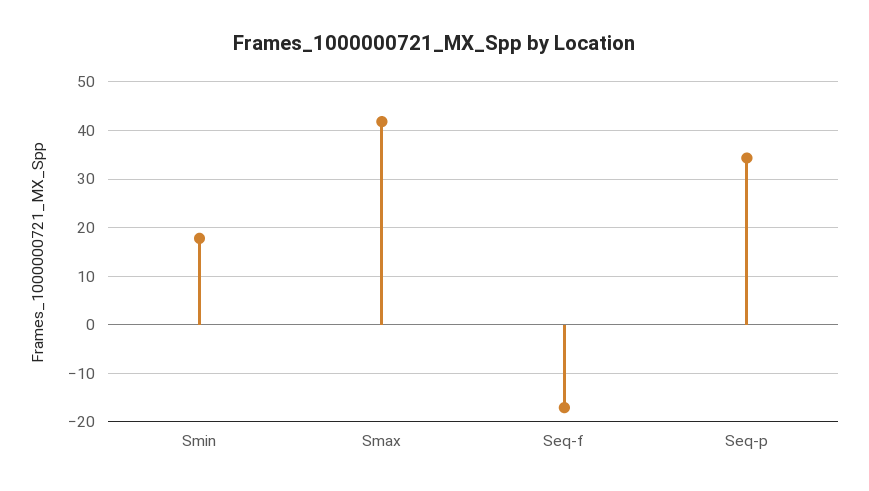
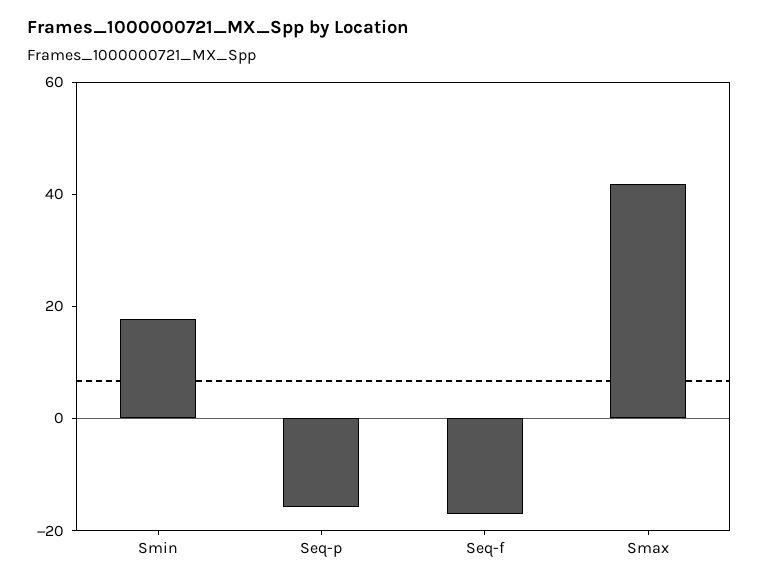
Seq-p: 34 -> -15

